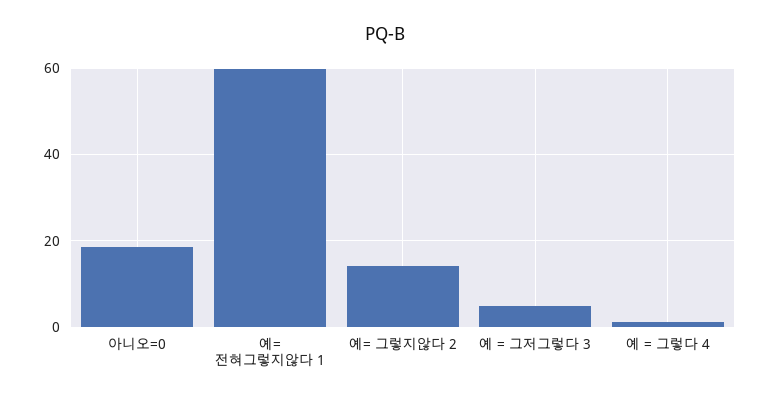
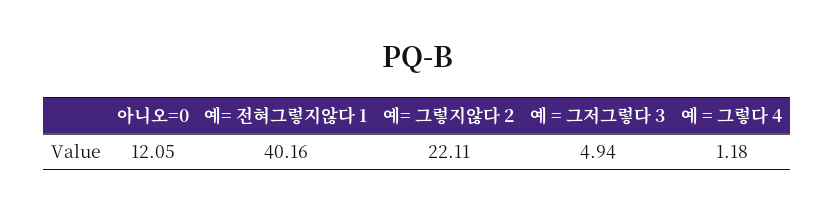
아니오=0: 18 -> 12.05
예= 전혀그렇지않다 1: 60 -> 40.16
예= 그렇지않다 2: 14 -> 22.11

